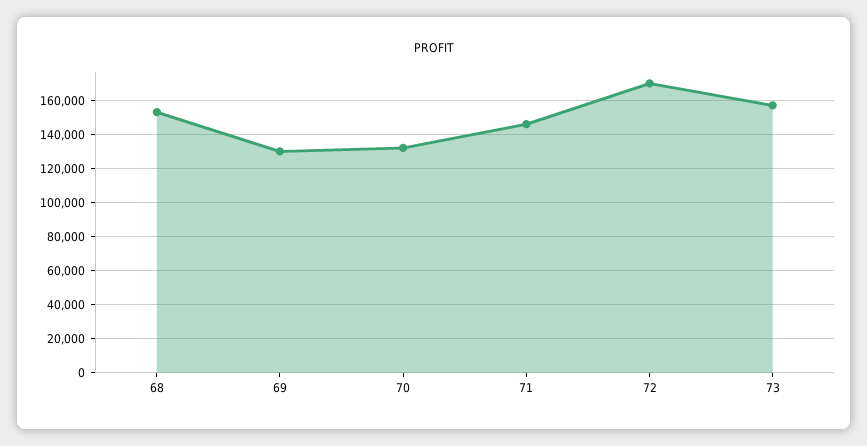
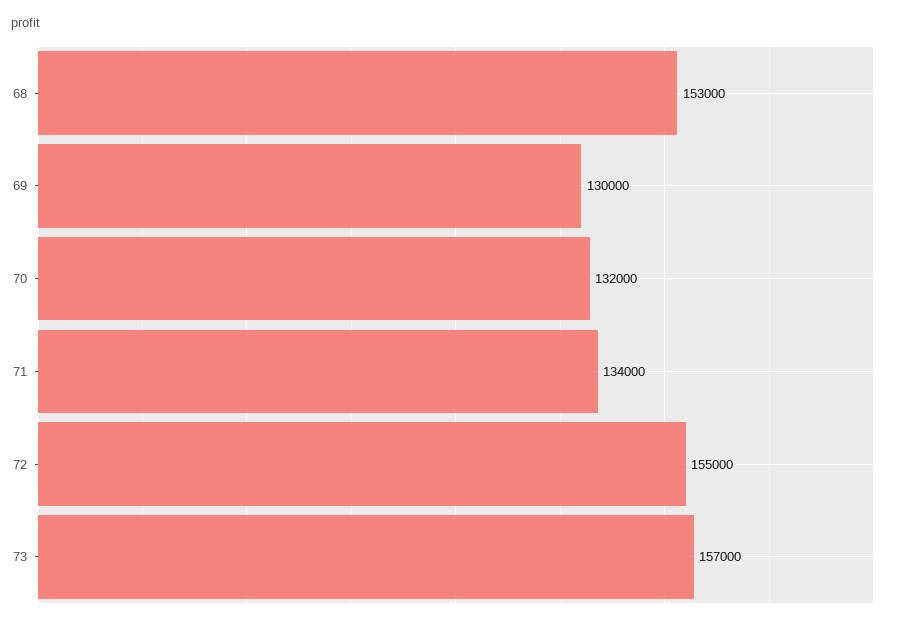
71: 145000 -> 134000
72: 170000 -> 155000

